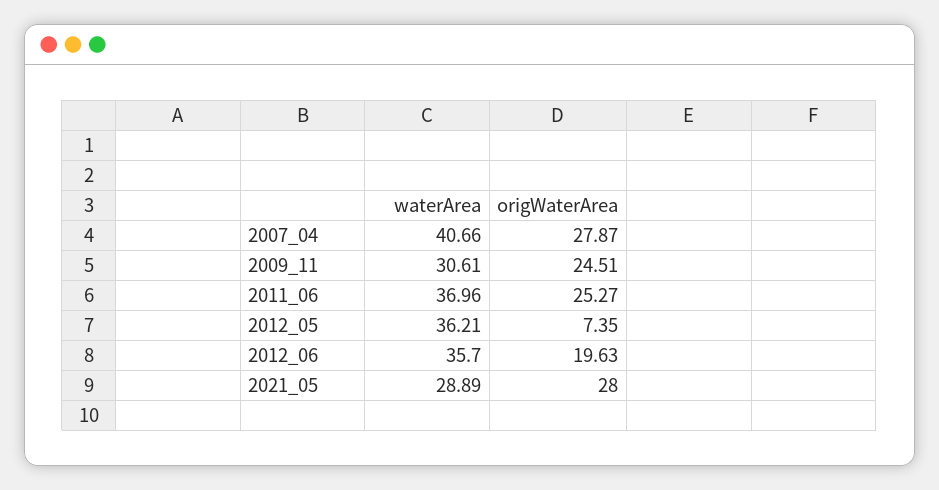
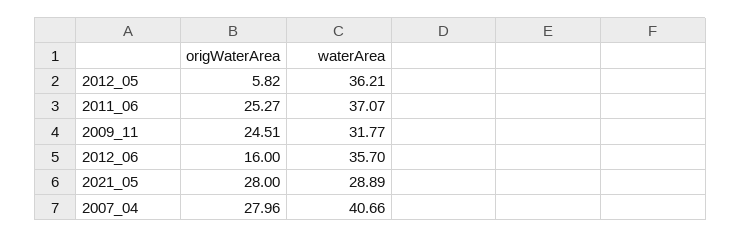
origWaterArea, 2007_04: 27.87 -> 27.96
waterArea, 2009_11: 30.61 -> 31.77
waterArea, 2011_06: 36.96 -> 37.07
origWaterArea, 2012_05: 7.35 -> 5.82
origWaterArea, 2012_06: 19.63 -> 16

